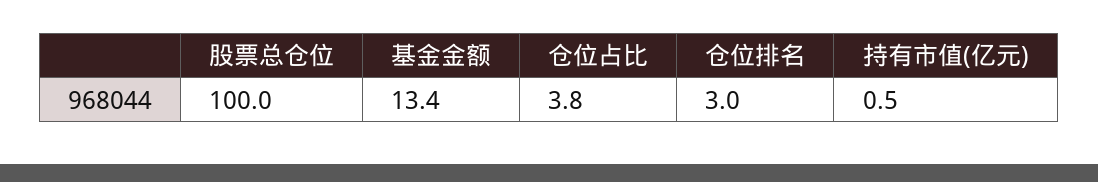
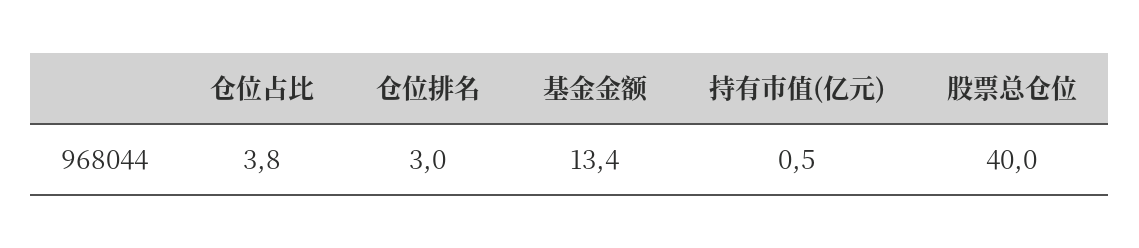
股票总仓位: 100 -> 40

